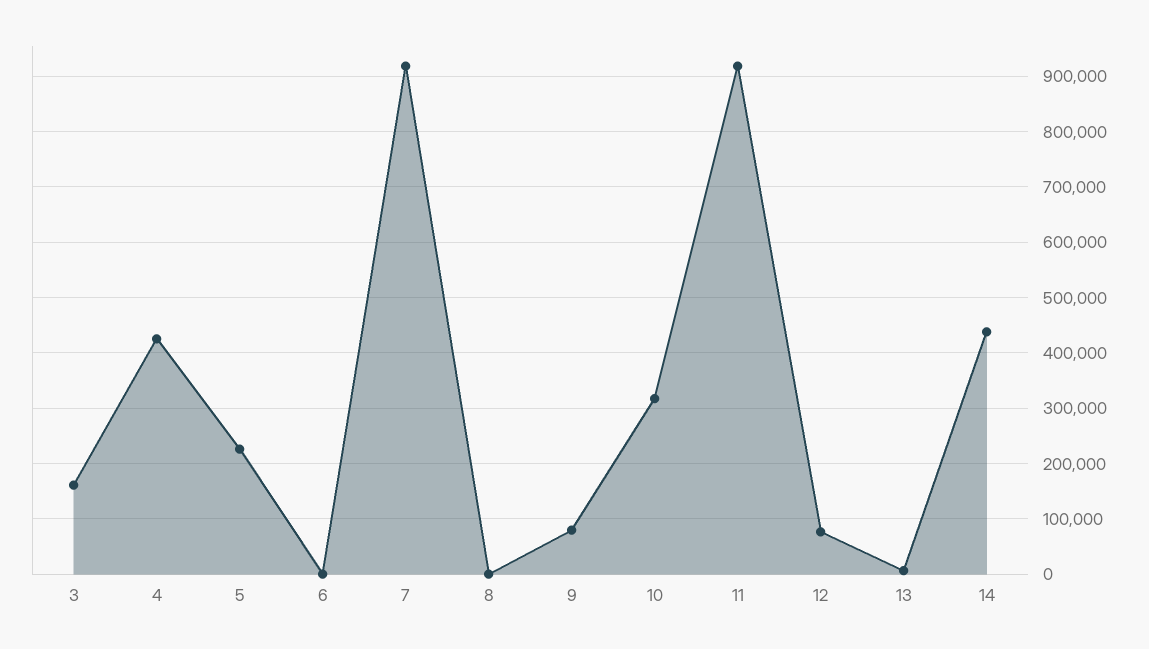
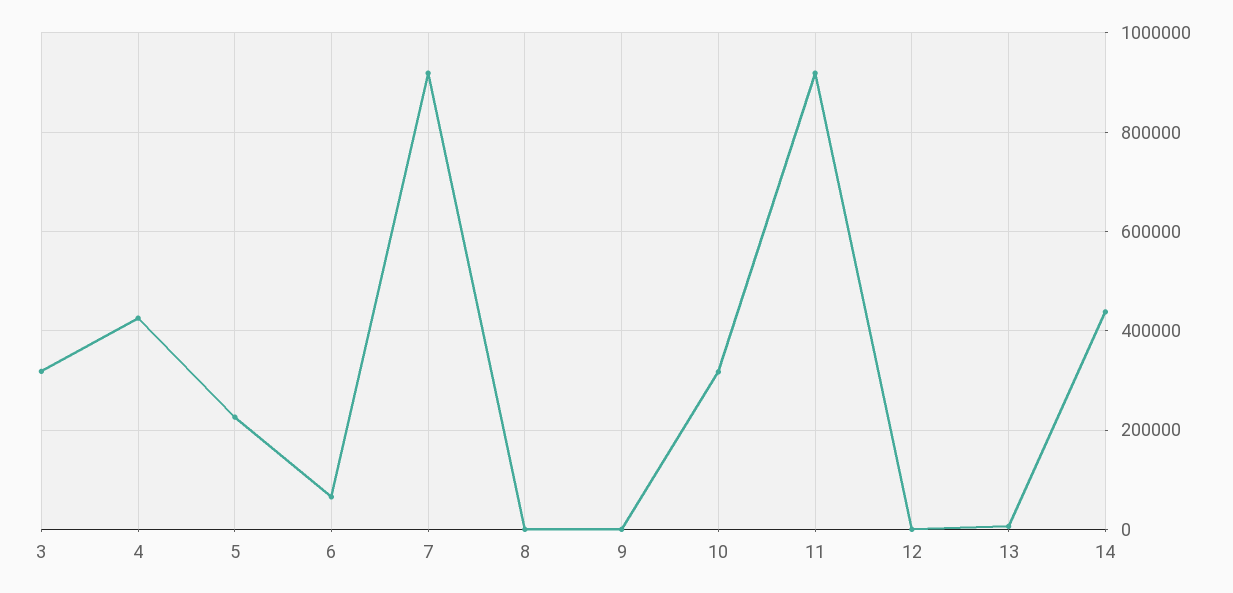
3: 160000 -> 320000
6: 0 -> 60000
9: 80000 -> 0
12: 80000 -> 0

